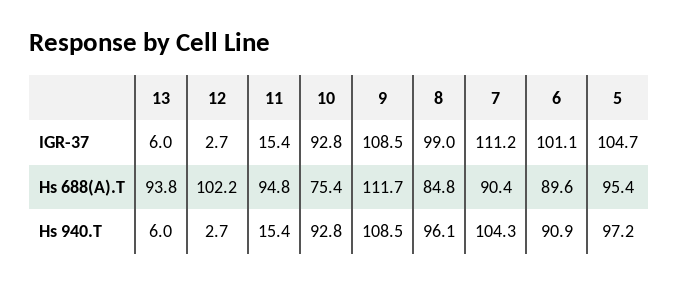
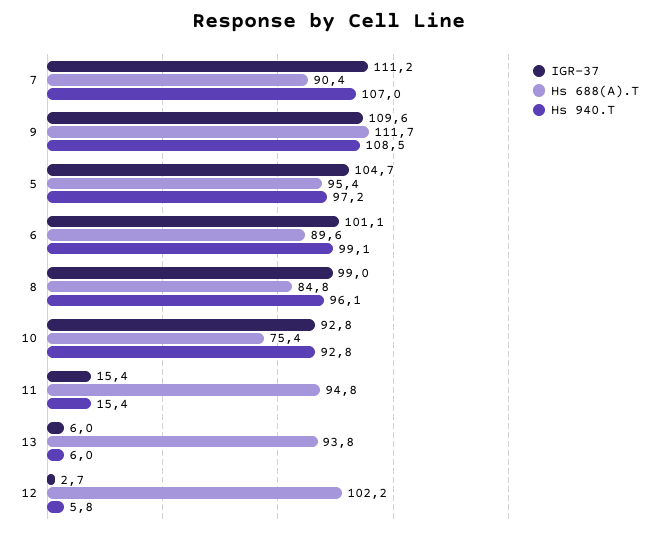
IGR-37, 9: 108.5 -> 109.6
Hs 940.T, 12: 2.7 -> 5.8
Hs 940.T, 7: 104.3 -> 107
Hs 940.T, 6: 90.9 -> 99.1

